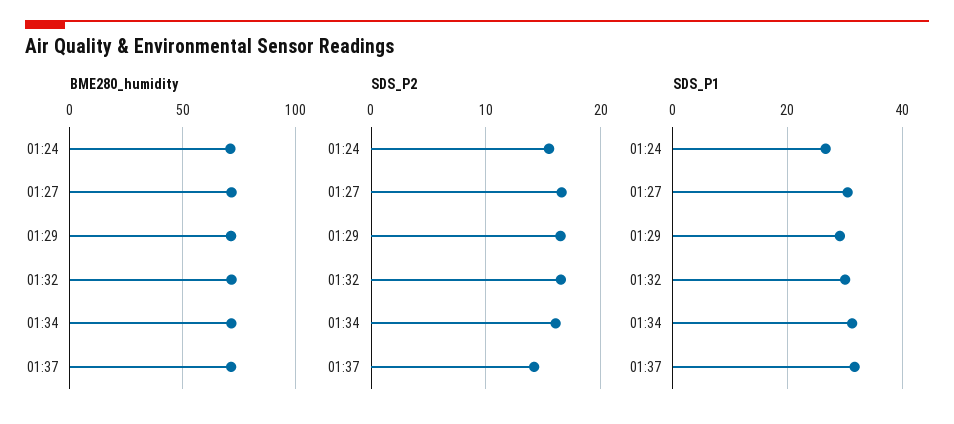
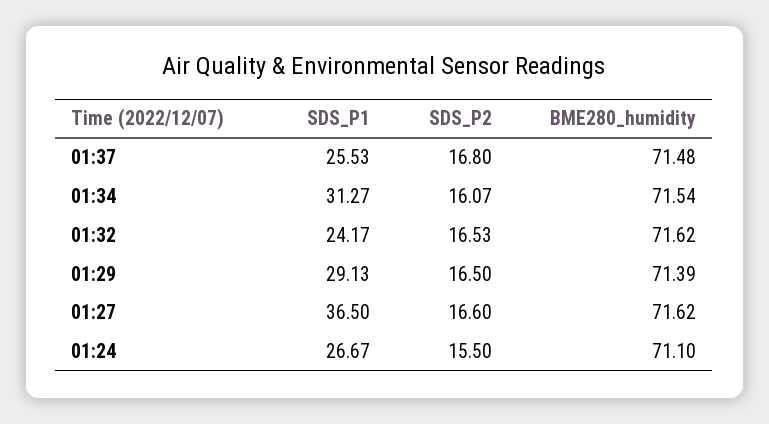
SDS_P2, 01:37: 14 -> 16.8
SDS_P1, 01:27: 30 -> 36.5
SDS_P1, 01:32: 30 -> 24.17
SDS_P1, 01:37: 32 -> 25.53

